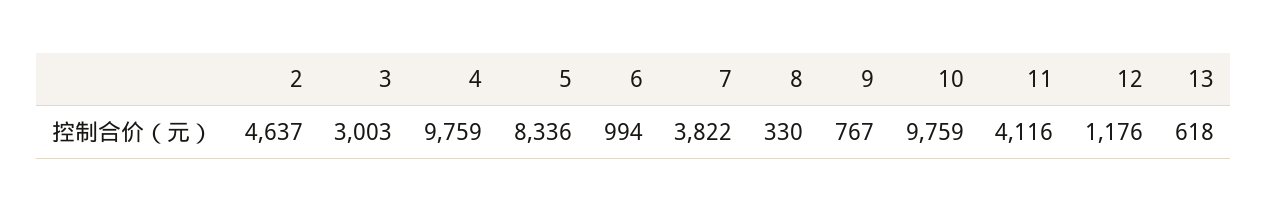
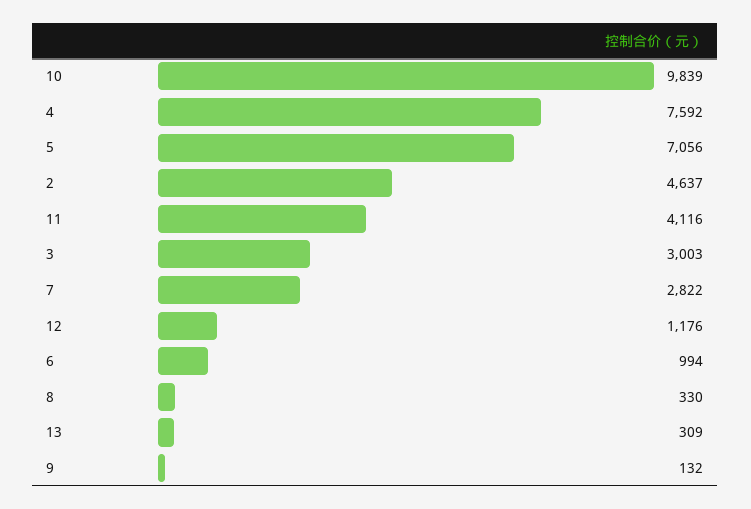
4: 9759 -> 7592
5: 8336 -> 7056
7: 3822 -> 2822
9: 767 -> 132
10: 9759 -> 9839
13: 618 -> 309

